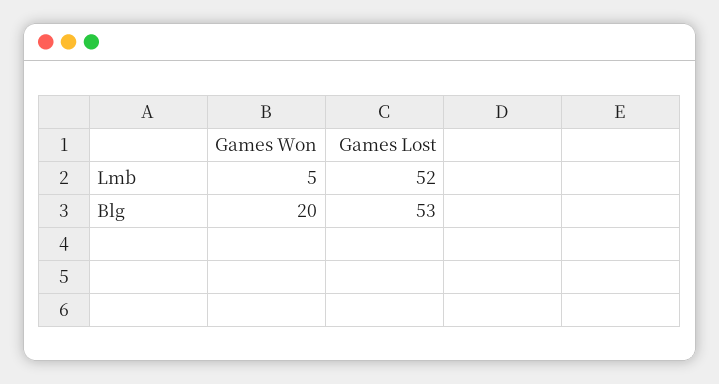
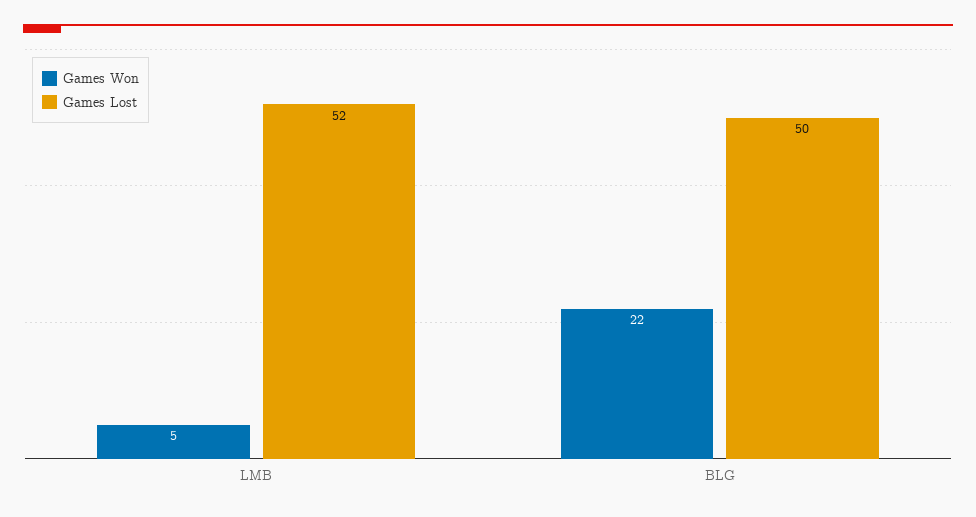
Games Won, Blg: 20 -> 22
Games Lost, Blg: 53 -> 50

